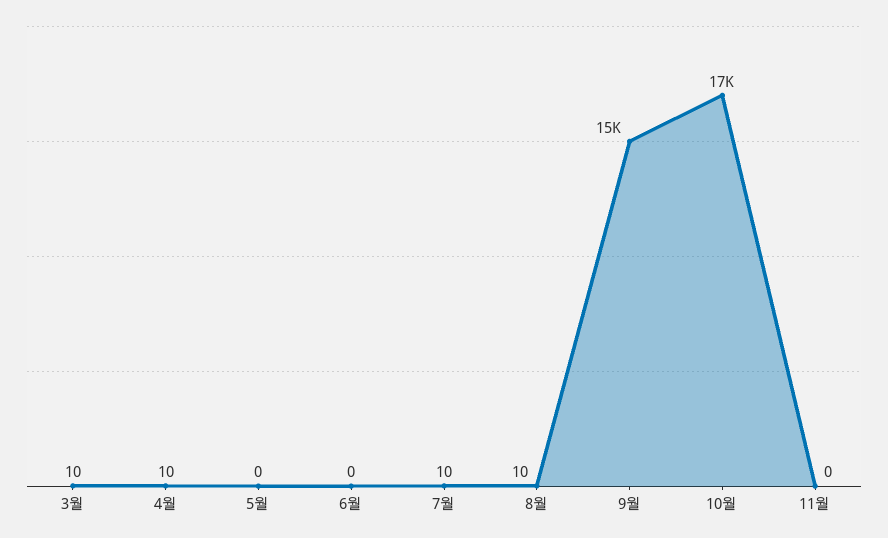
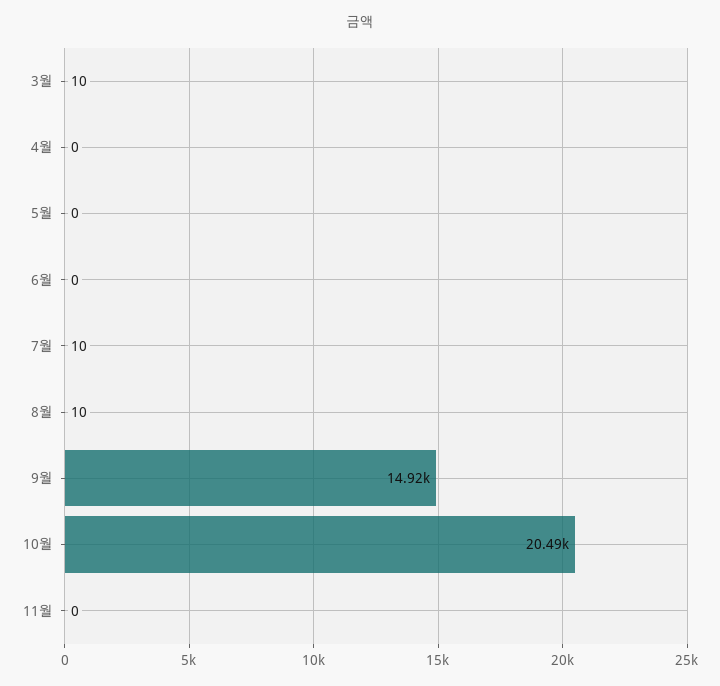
4월: 10 -> 0
10월: 17000 -> 20490

